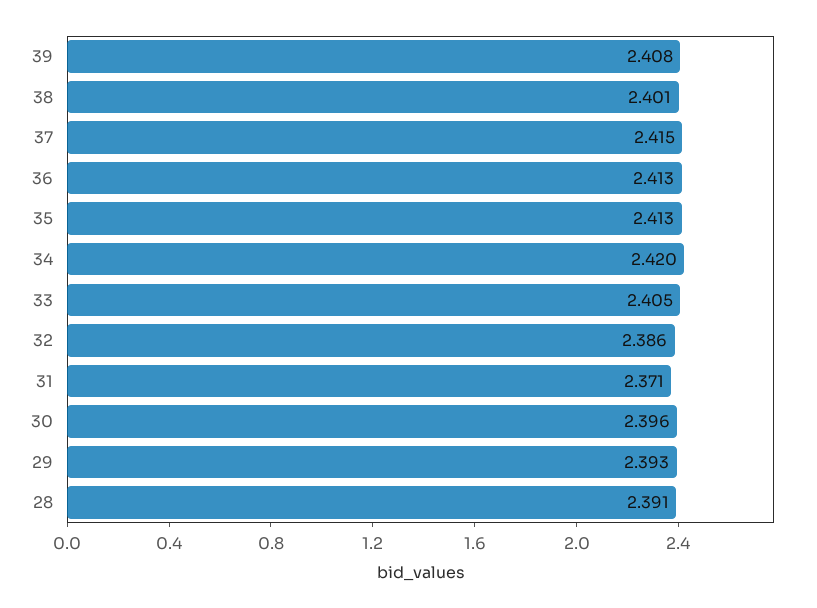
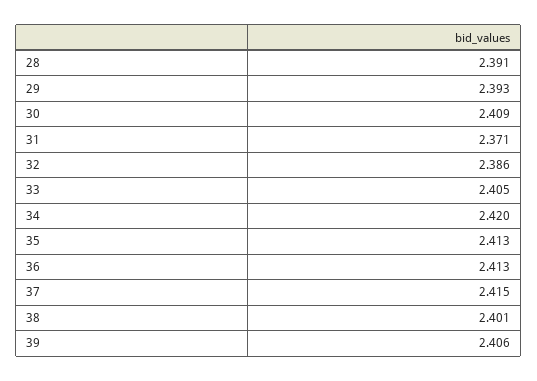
39: 2.408 -> 2.406
30: 2.396 -> 2.409

